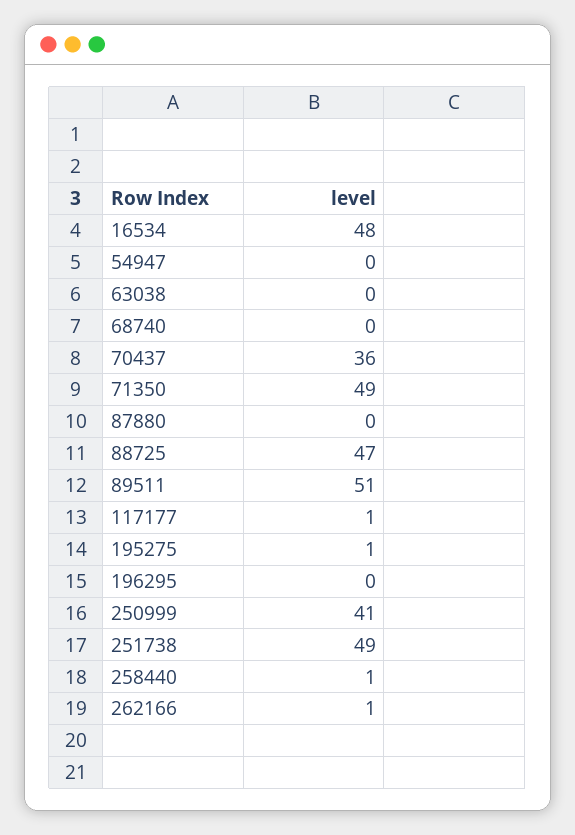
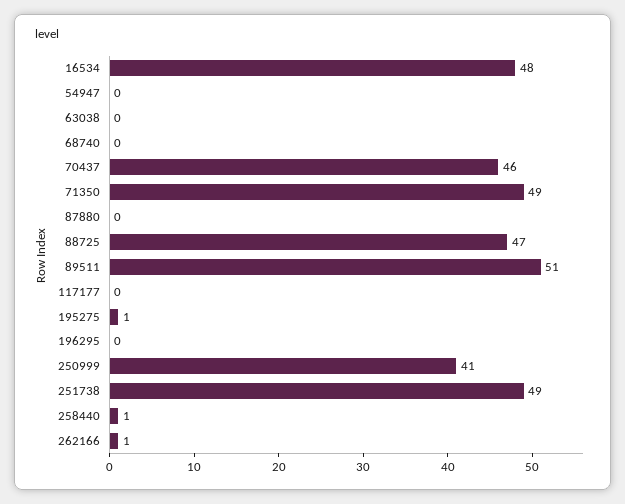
70437: 36 -> 46
117177: 1 -> 0

